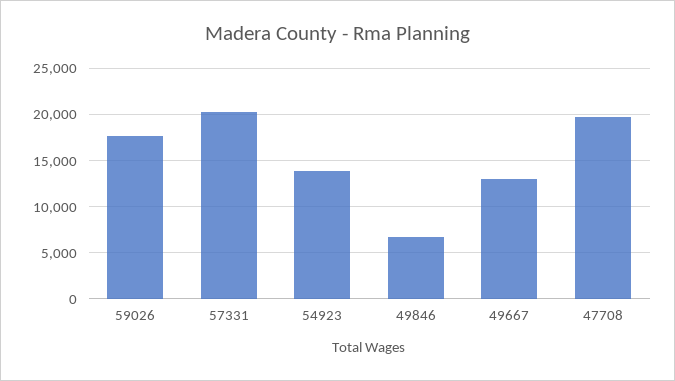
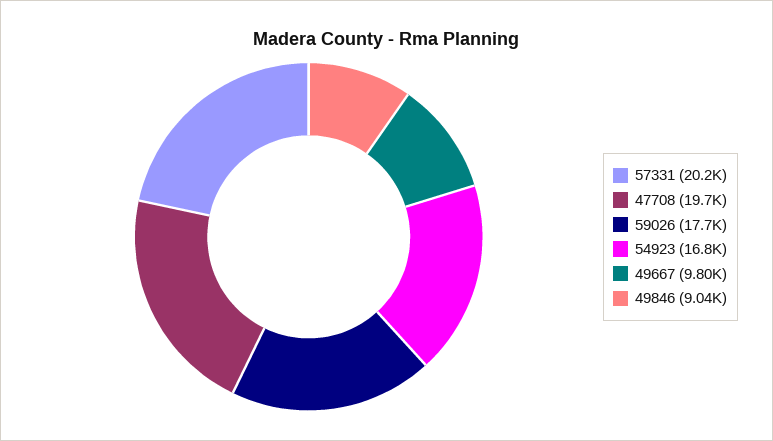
54923: 14000 -> 16800
49846: 7000 -> 9040
49667: 13000 -> 9800

